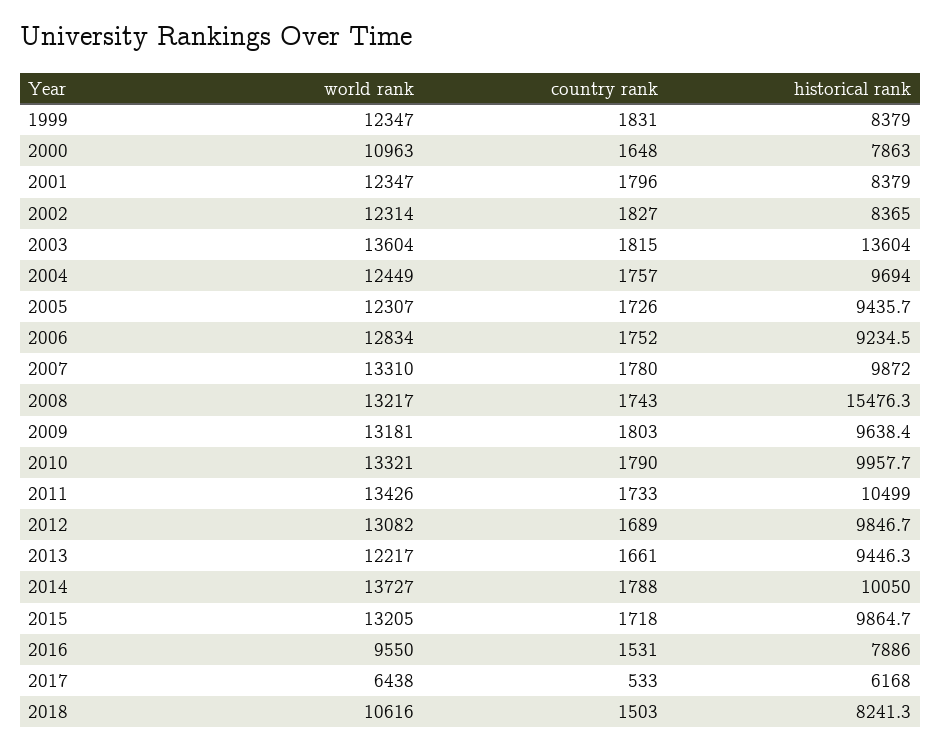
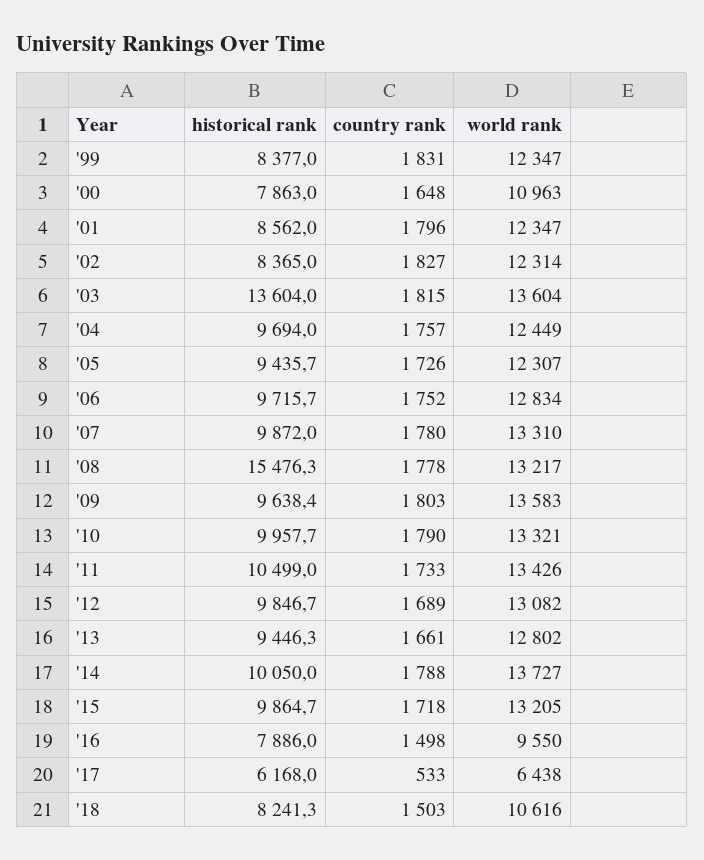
historical rank, 1999: 8379 -> 8377
historical rank, 2001: 8379 -> 8562
historical rank, 2006: 9234.5 -> 9715.7
country rank, 2008: 1743 -> 1778
world rank, 2009: 13181 -> 13583
world rank, 2013: 12217 -> 12802
country rank, 2016: 1531 -> 1498

